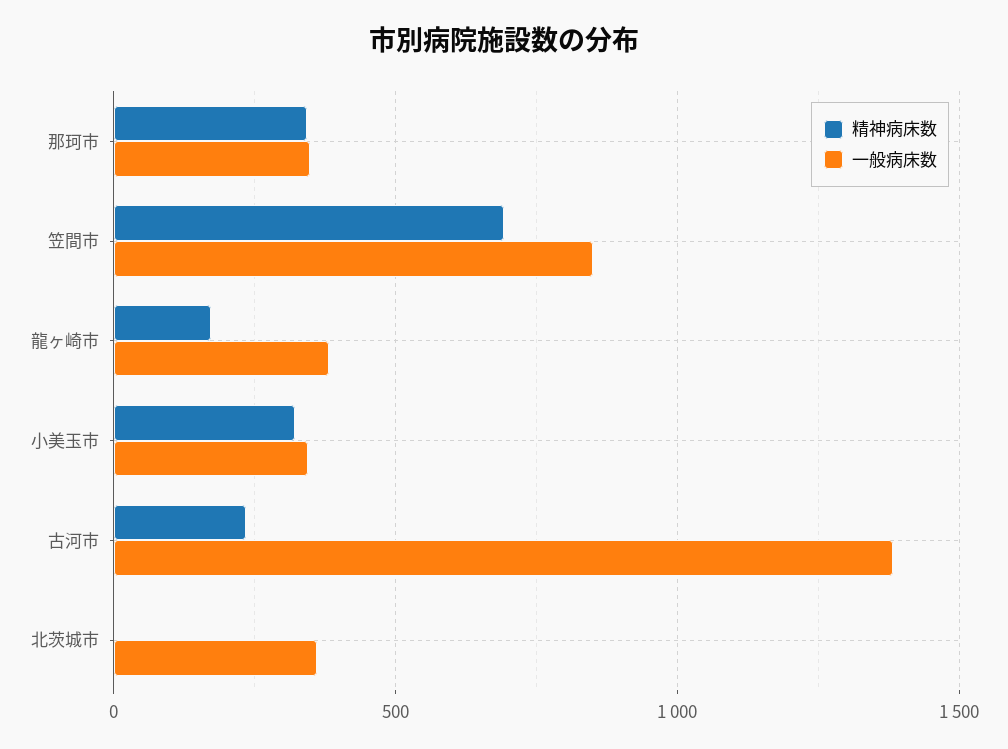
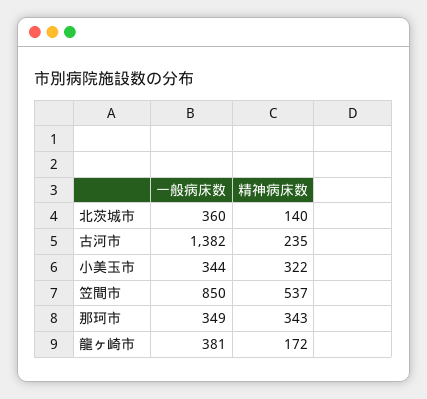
精神病床数, 笠間市: 700 -> 537
精神病床数, 北茨城市: 0 -> 140

